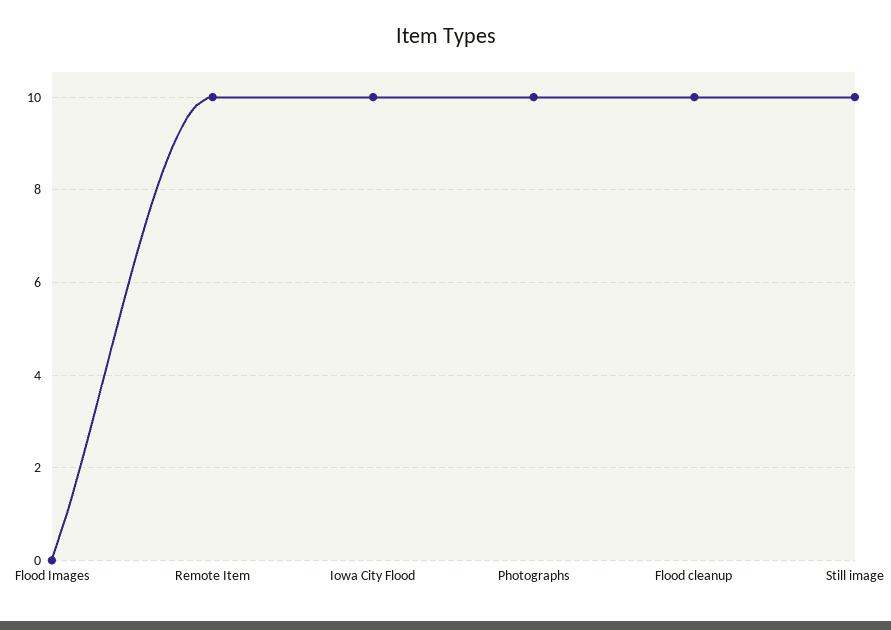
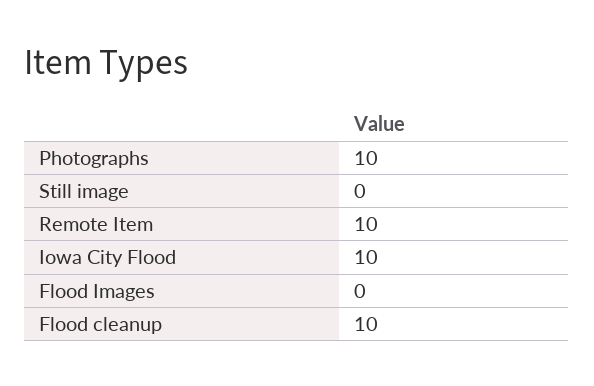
Still image: 10 -> 0

